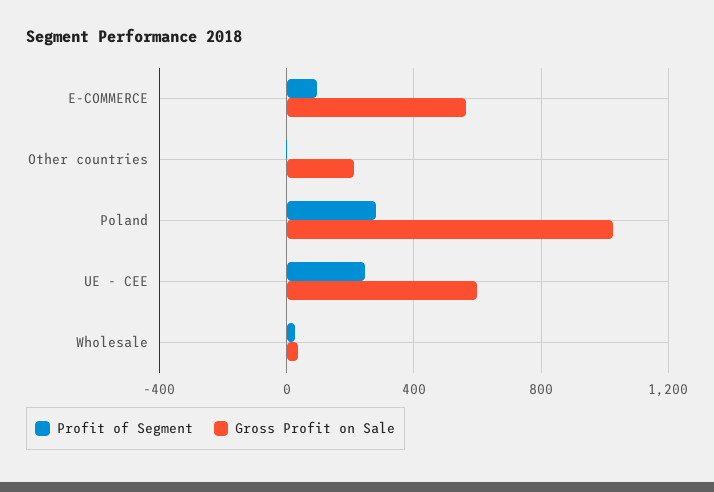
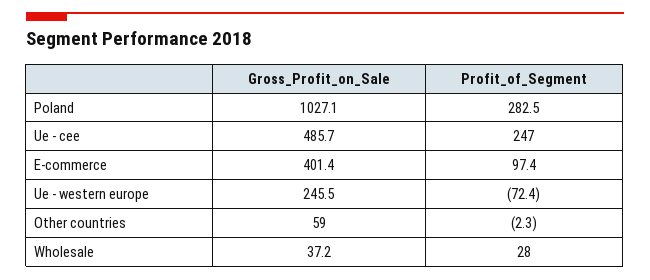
Gross Profit on Sale, E-COMMERCE: 550 -> 401.4
Gross Profit on Sale, Other countries: 200 -> 59
Gross Profit on Sale, UE - CEE: 600 -> 485.7
Gross Profit on Sale, Ue - western europe: none -> 245.5
Profit of Segment, Ue - western europe: none -> -72.4

